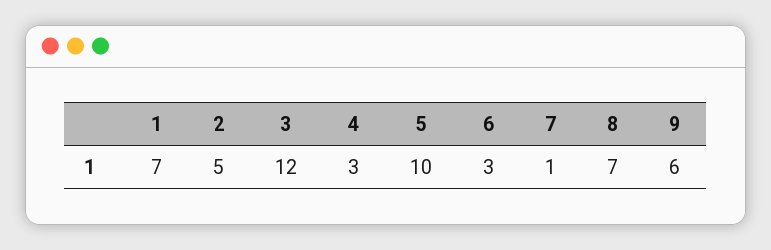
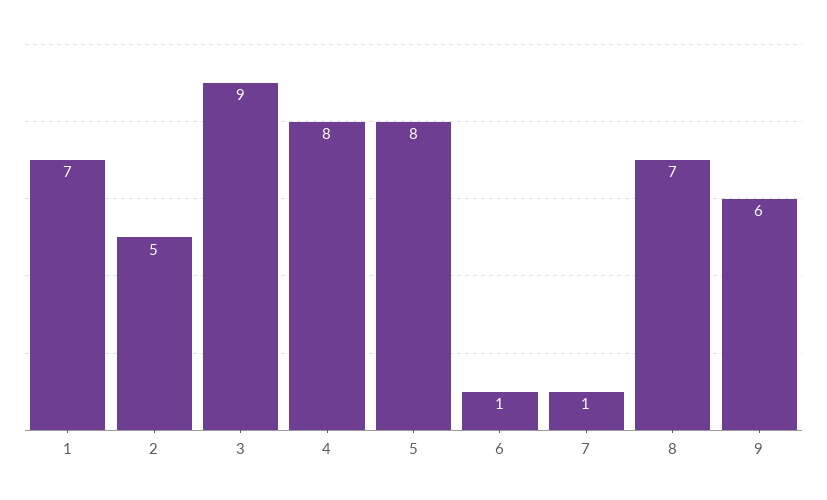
3: 12 -> 9
4: 3 -> 8
5: 10 -> 8
6: 3 -> 1

